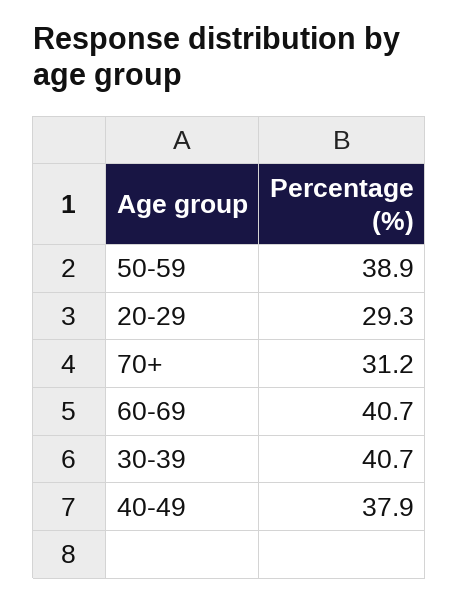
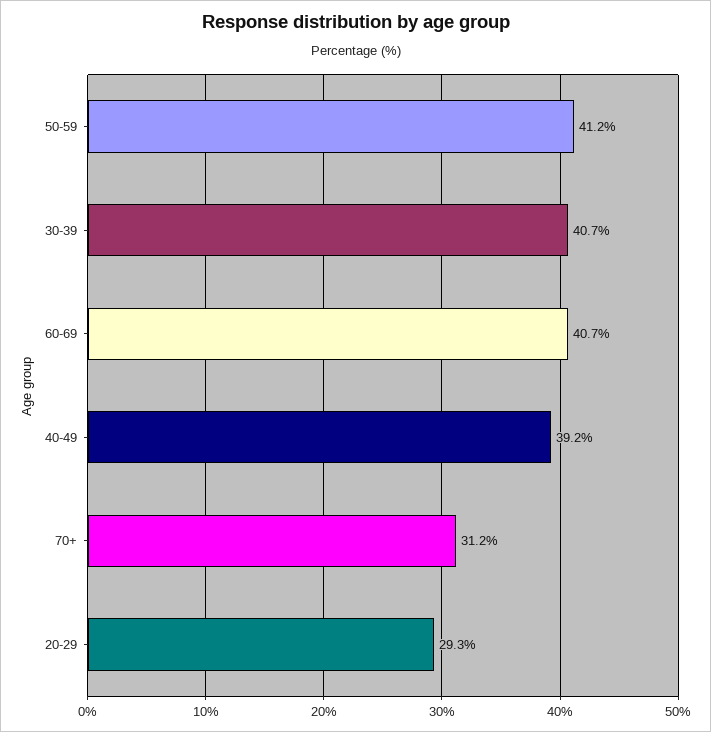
50-59: 38.9 -> 41.2
40-49: 37.9 -> 39.2

